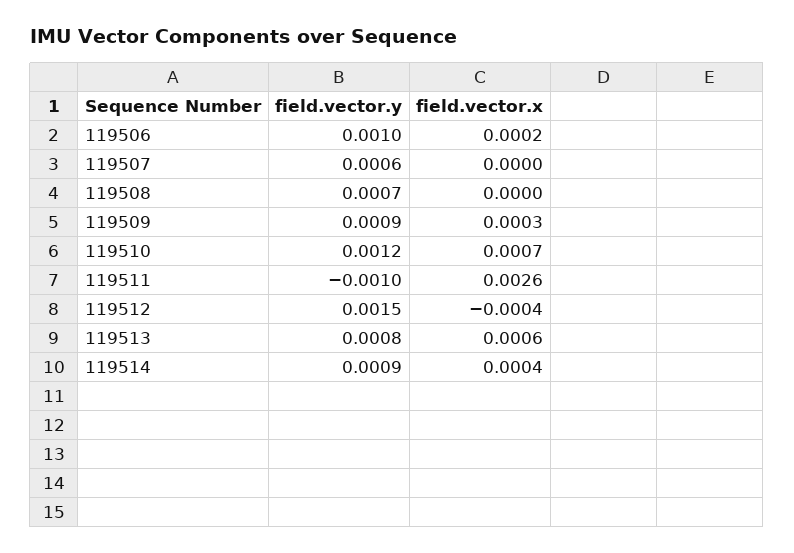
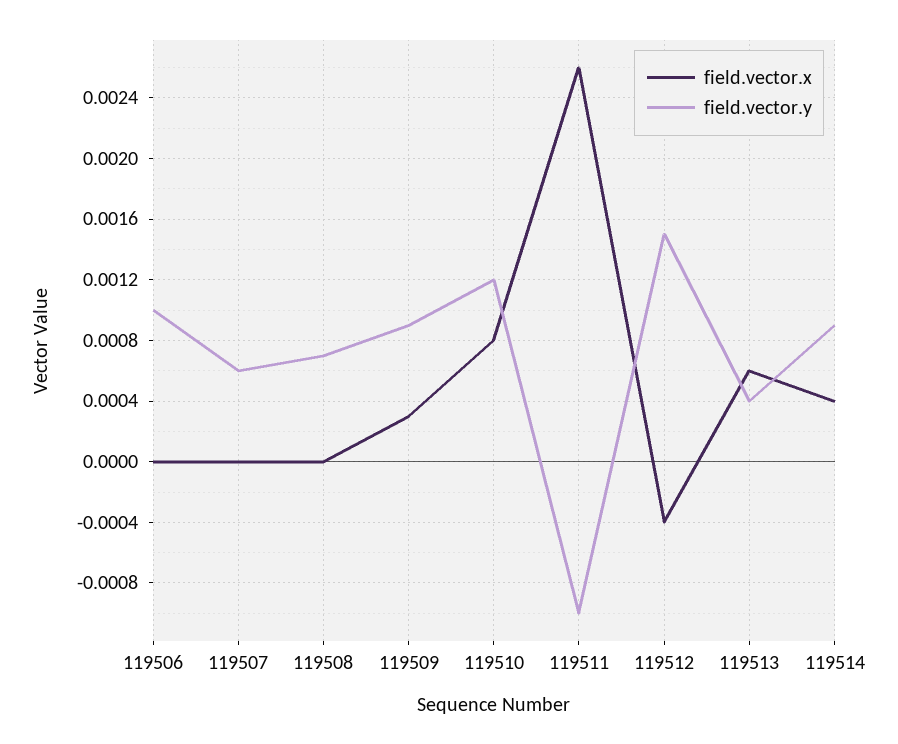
field.vector.x, 119506: 0.0002 -> 0
field.vector.x, 119510: 0.0007 -> 0.0008
field.vector.y, 119513: 0.0008 -> 0.0004

